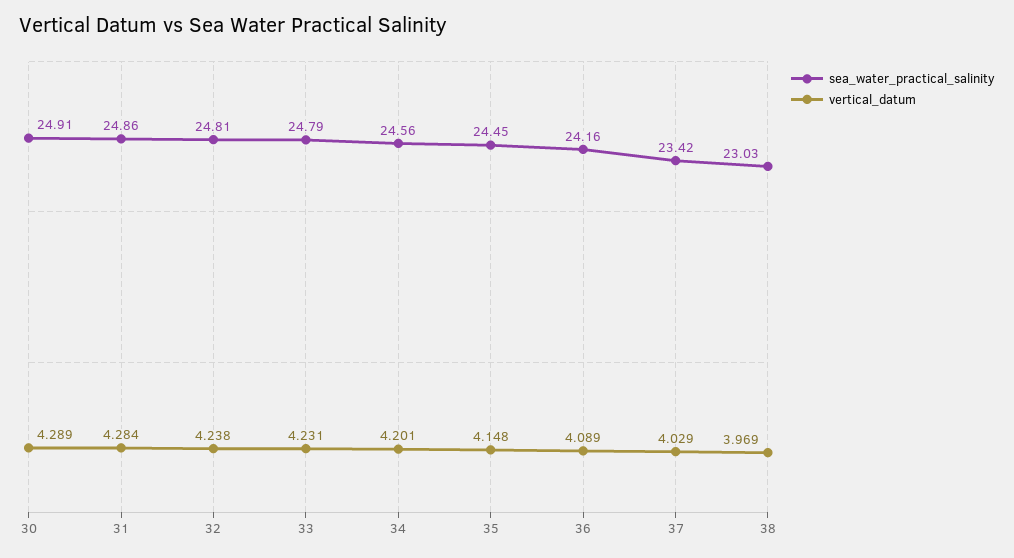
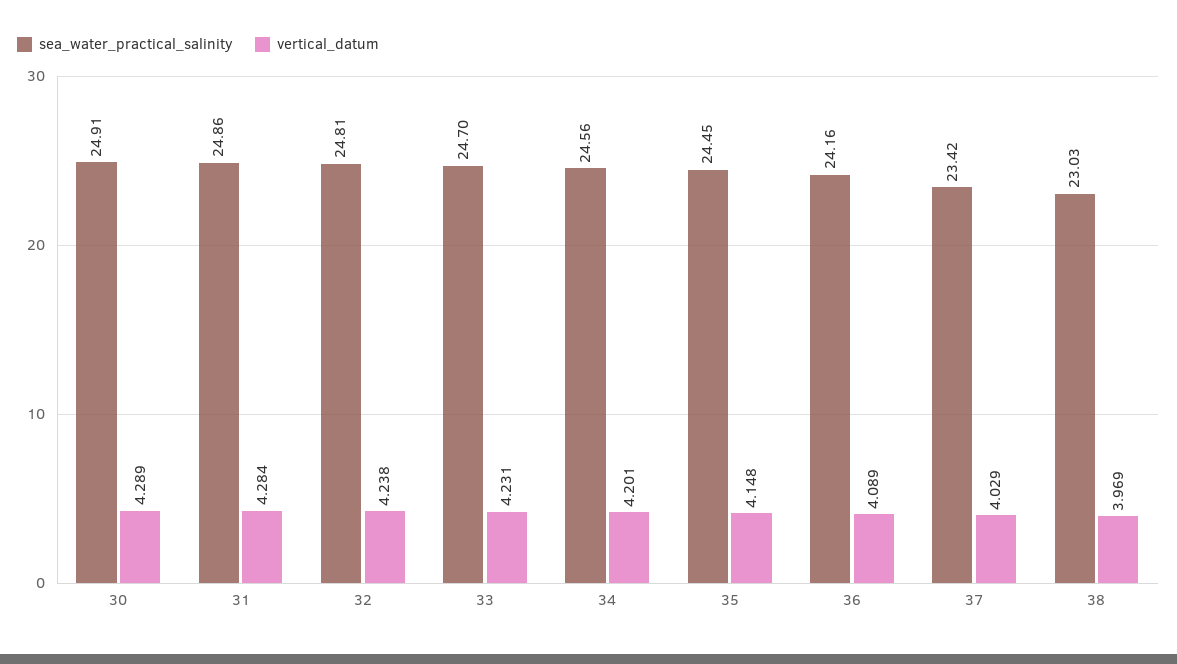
sea_water_practical_salinity, 33: 24.79 -> 24.7

